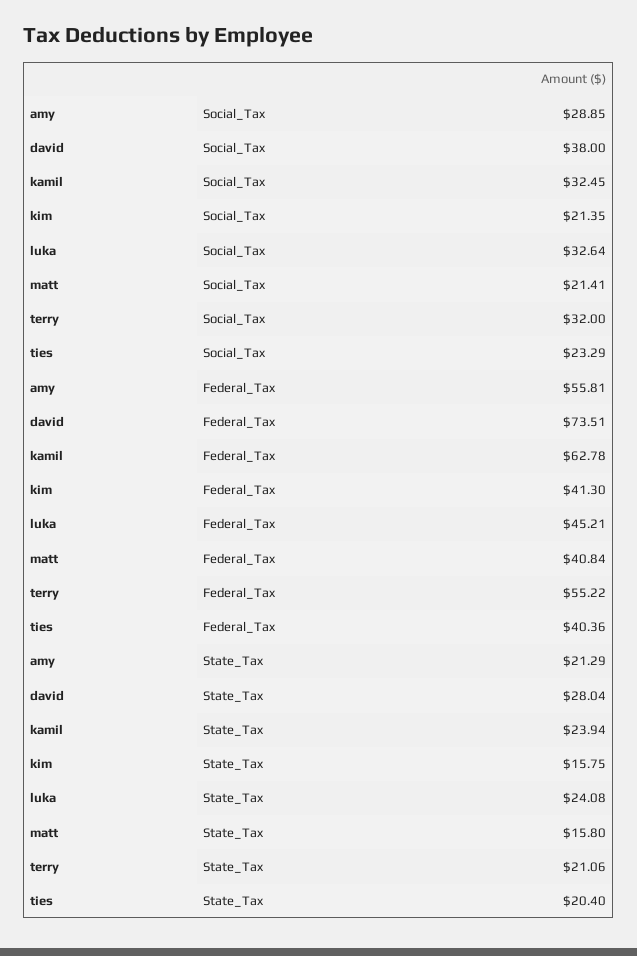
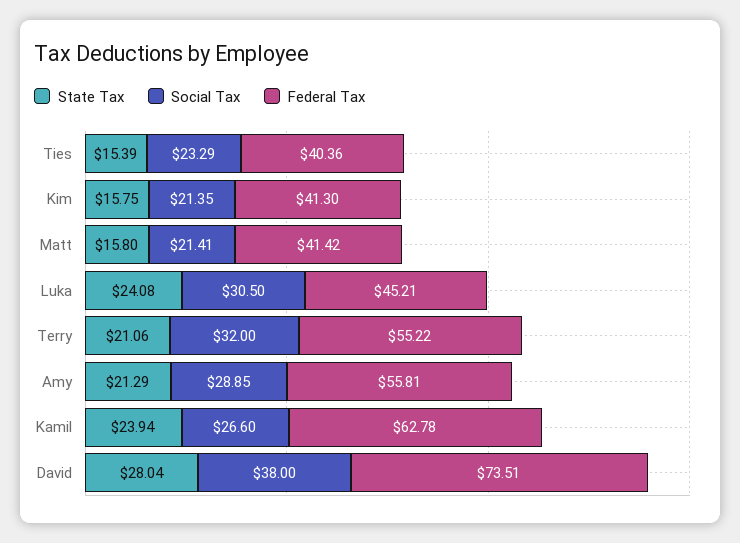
Social_Tax, kamil: 32.45 -> 26.6
Social_Tax, luka: 32.64 -> 30.5
Federal_Tax, matt: 40.84 -> 41.42
State_Tax, ties: 20.4 -> 15.39

